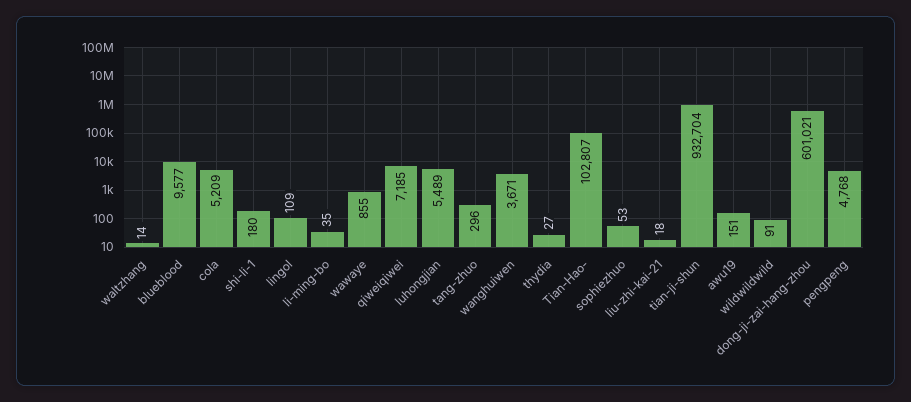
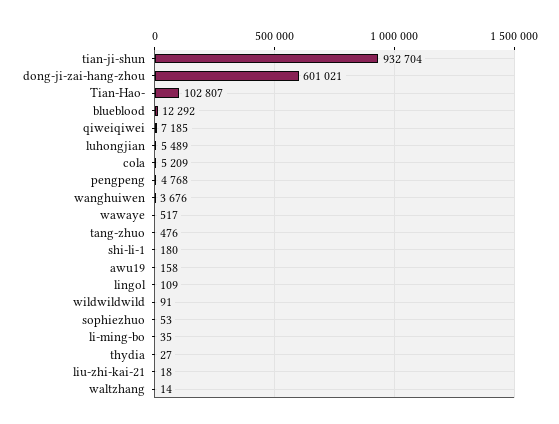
blueblood: 9577 -> 12292
wawaye: 855 -> 517
tang-zhuo: 296 -> 476
wanghuiwen: 3671 -> 3676
awu19: 151 -> 158

